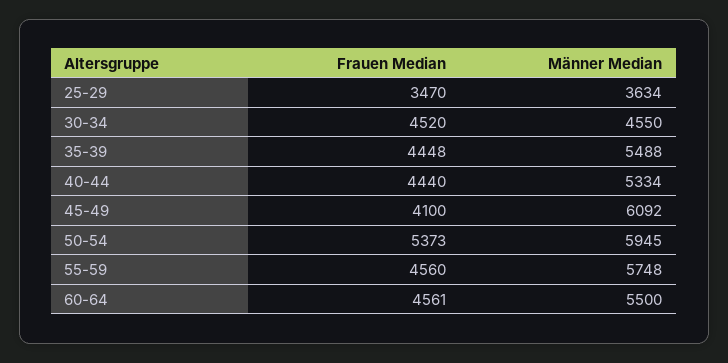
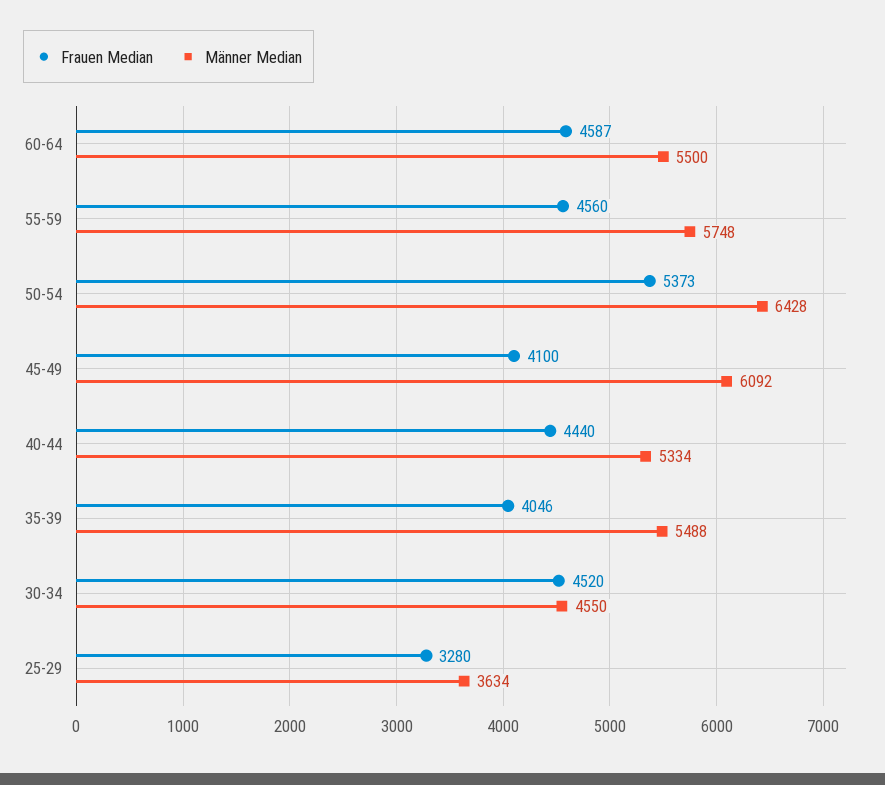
Frauen Median, 25-29: 3470 -> 3280
Frauen Median, 35-39: 4448 -> 4046
Männer Median, 50-54: 5945 -> 6428
Frauen Median, 60-64: 4561 -> 4587

